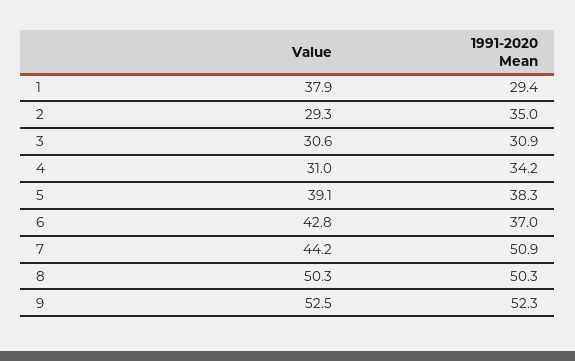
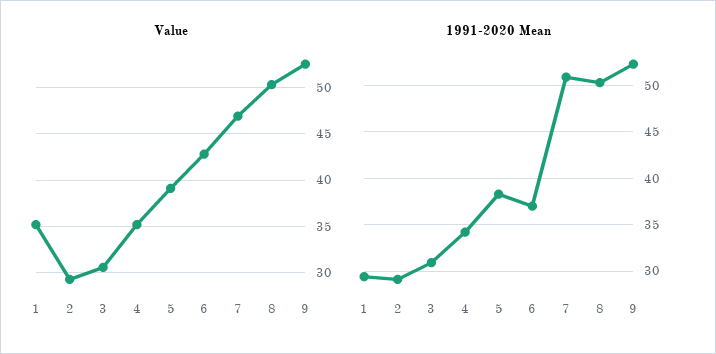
Value, 1: 37.9 -> 35
1991-2020 Mean, 2: 35 -> 29
Value, 4: 31 -> 35
Value, 7: 44.2 -> 47

